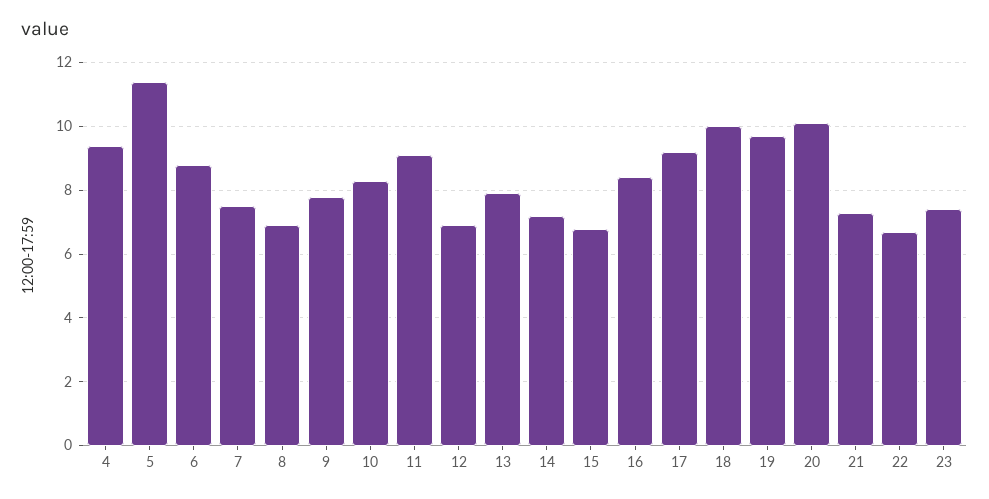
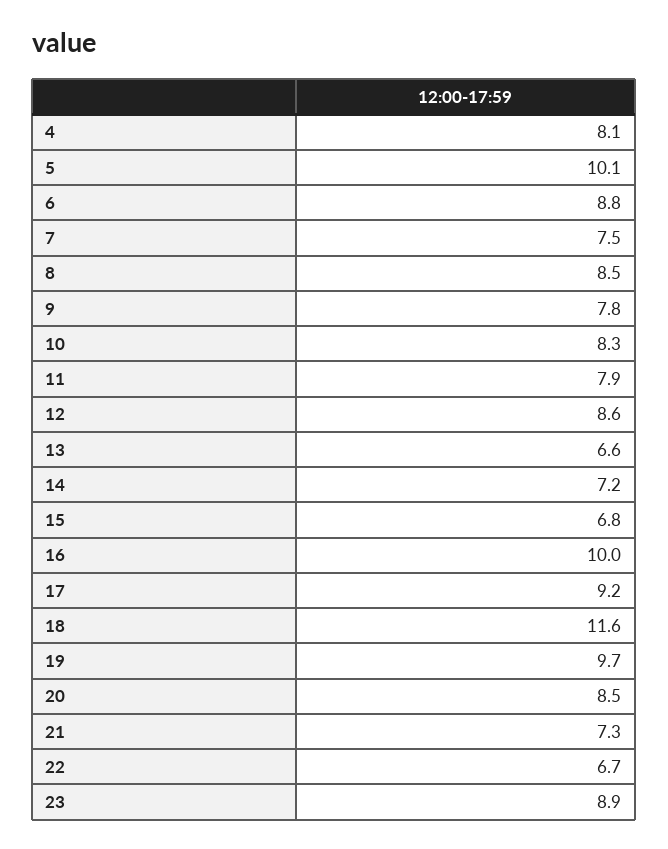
4: 9.5 -> 8.1
5: 11.5 -> 10.1
8: 7 -> 8.5
11: 9 -> 7.9
12: 7 -> 8.6
13: 8 -> 6.6
16: 8.5 -> 10
18: 10 -> 11.6
20: 10 -> 8.5
23: 7.5 -> 8.9

